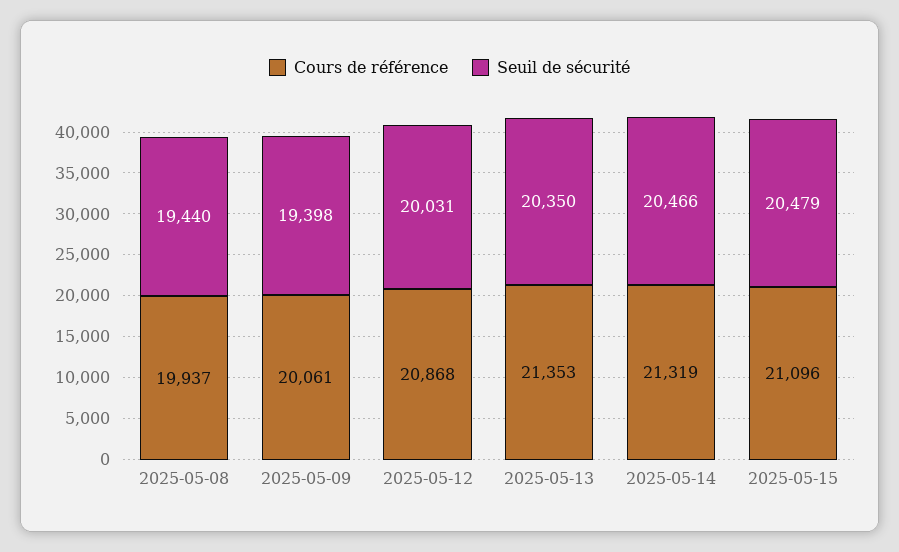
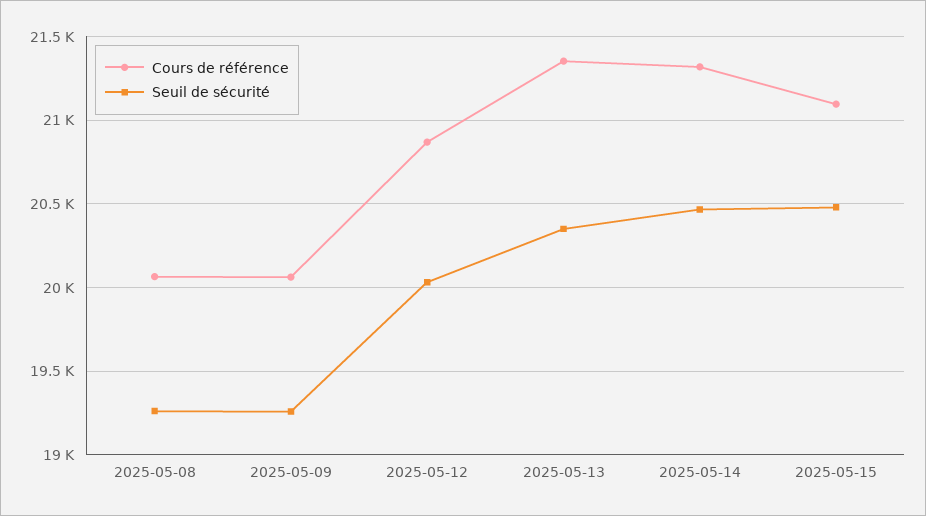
Cours de référence, 2025-05-08: 19937 -> 20050
Seuil de sécurité, 2025-05-08: 19440 -> 19250
Seuil de sécurité, 2025-05-09: 19398 -> 19250

